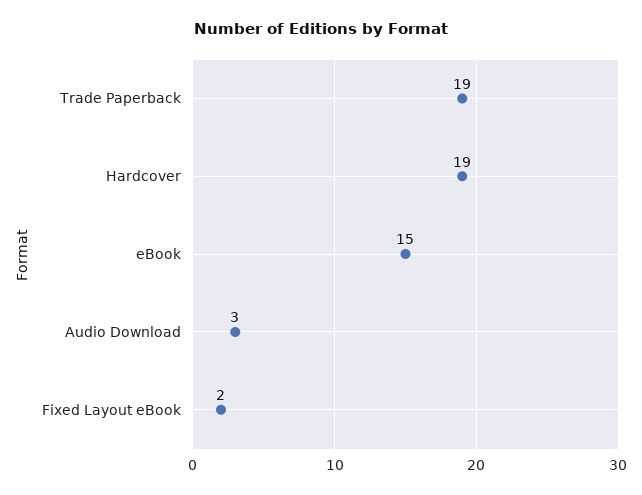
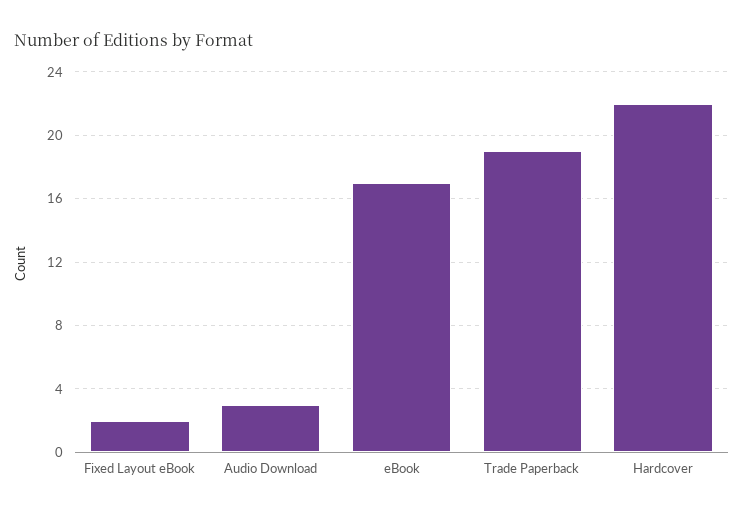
Hardcover: 19 -> 22
eBook: 15 -> 17

